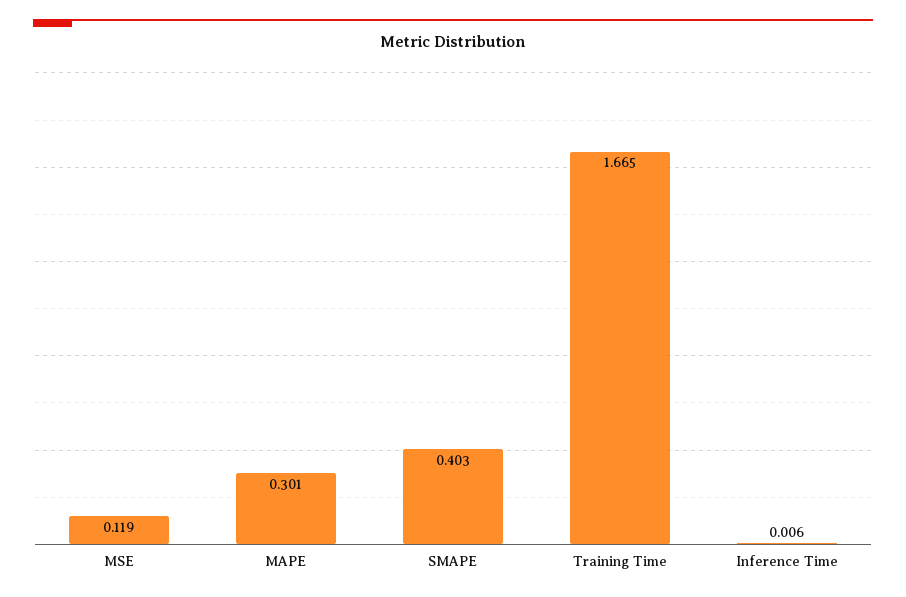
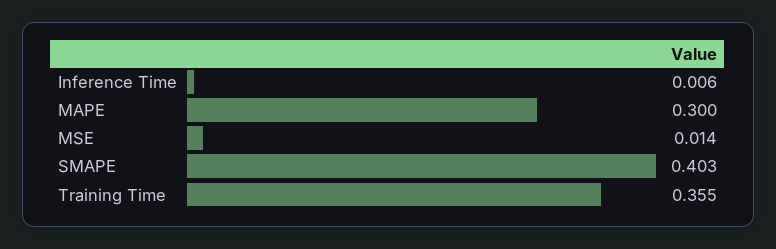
MSE: 0.119 -> 0.014
MAPE: 0.301 -> 0.3
Training Time: 1.665 -> 0.355

